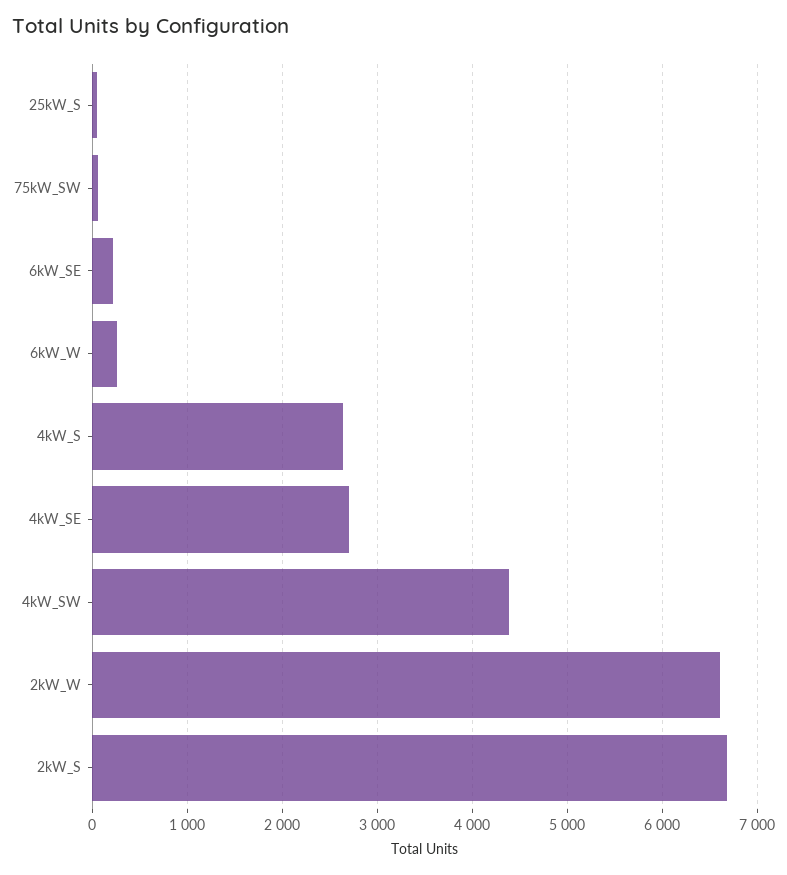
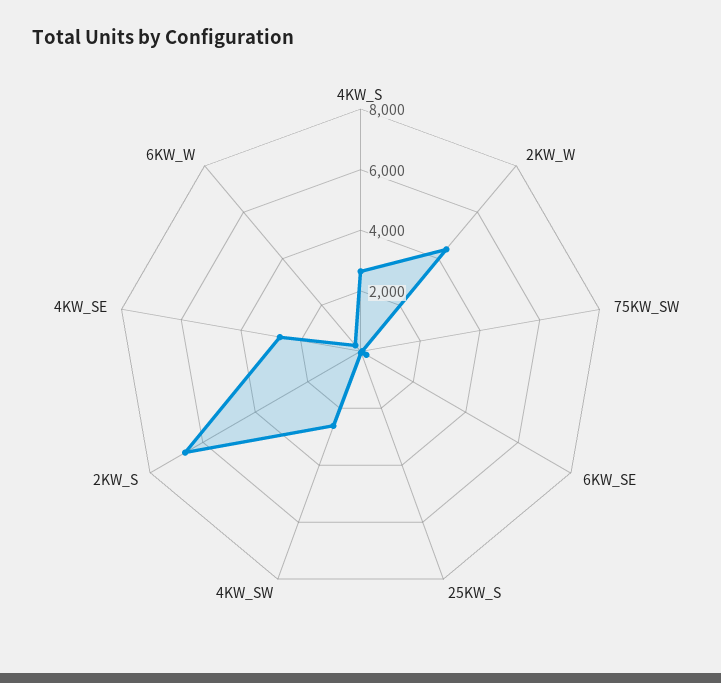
4kW_SW: 4400 -> 2500
2kW_W: 6600 -> 4500

